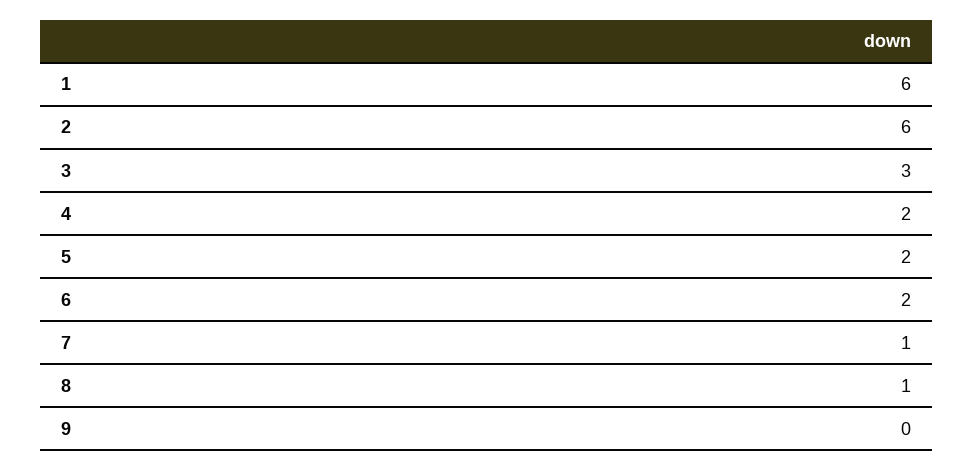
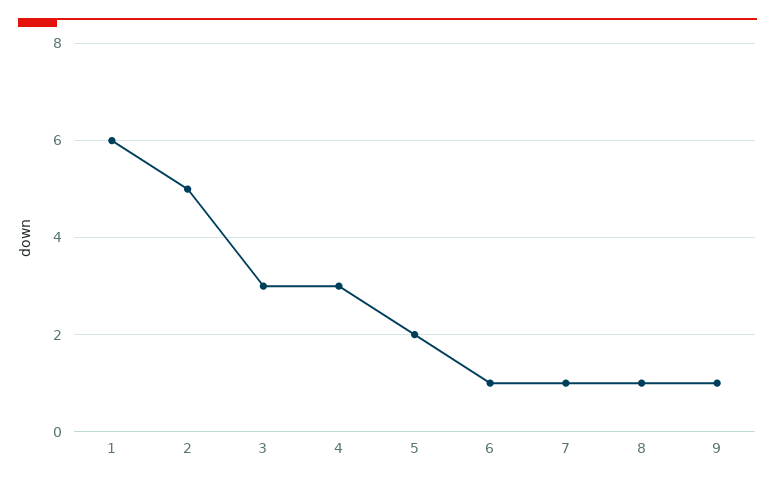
2: 6 -> 5
4: 2 -> 3
6: 2 -> 1
9: 0 -> 1

